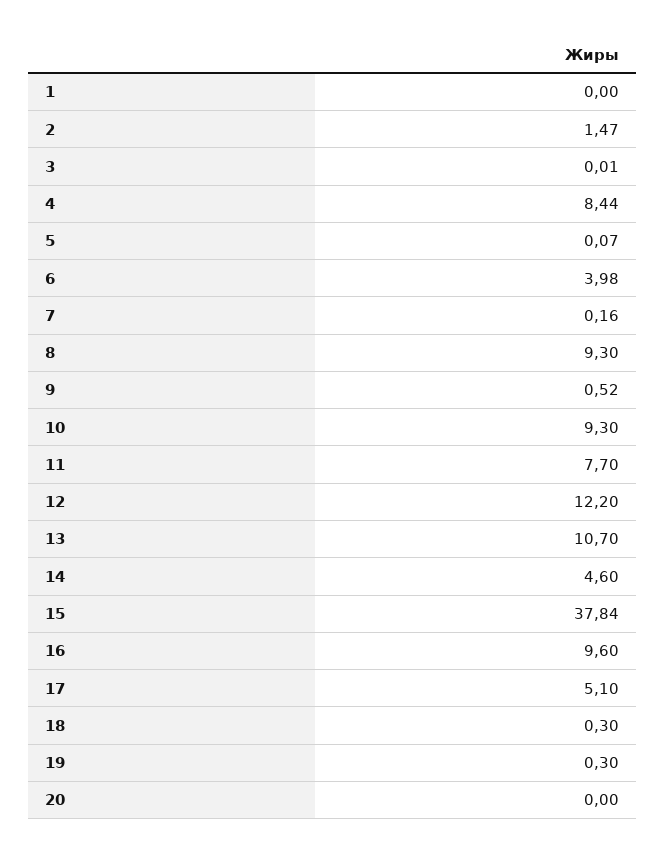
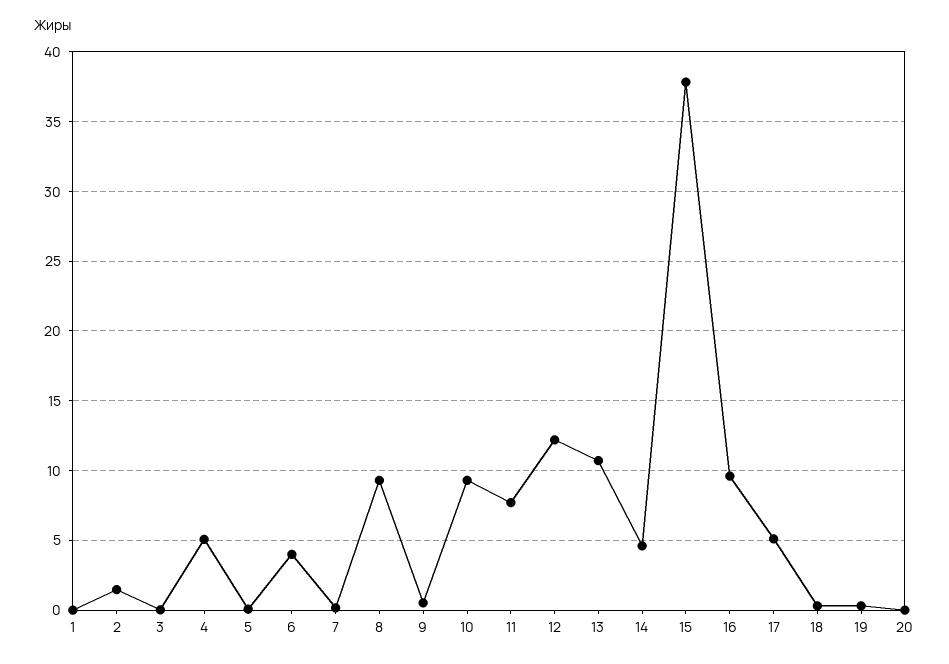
4: 8.44 -> 5

